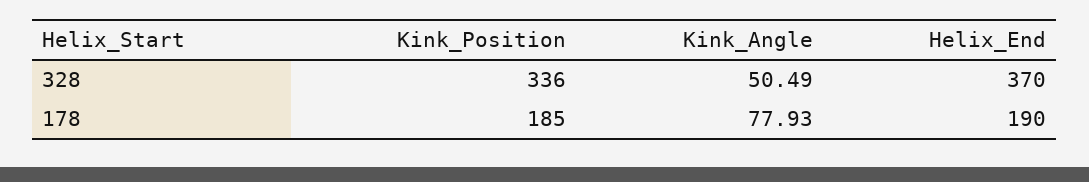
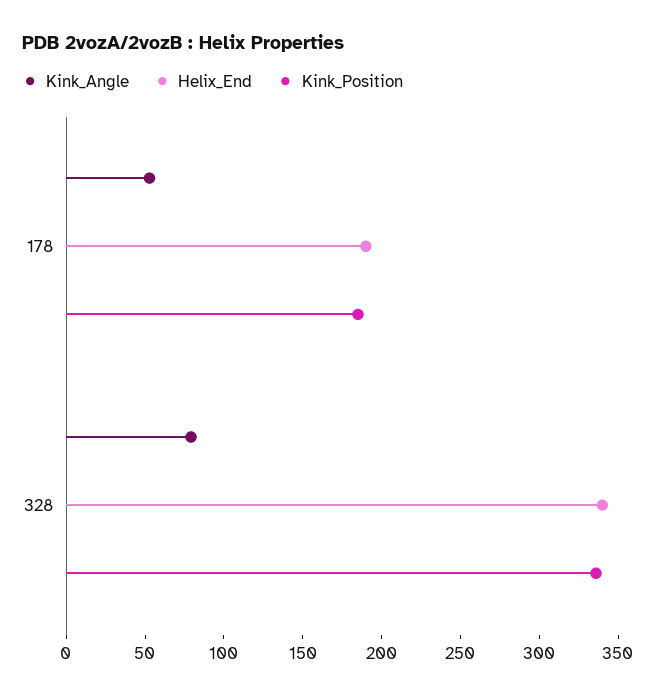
Kink_Angle, 328: 50.49 -> 80
Helix_End, 328: 370 -> 340
Kink_Angle, 178: 77.93 -> 50

